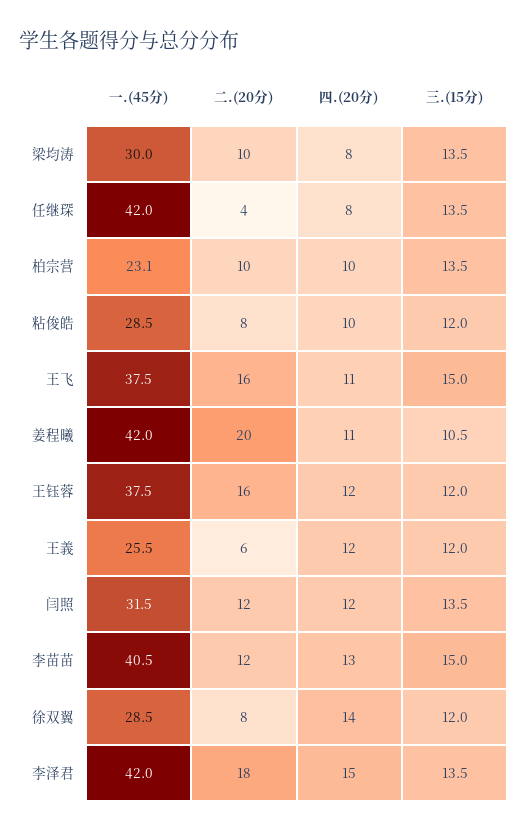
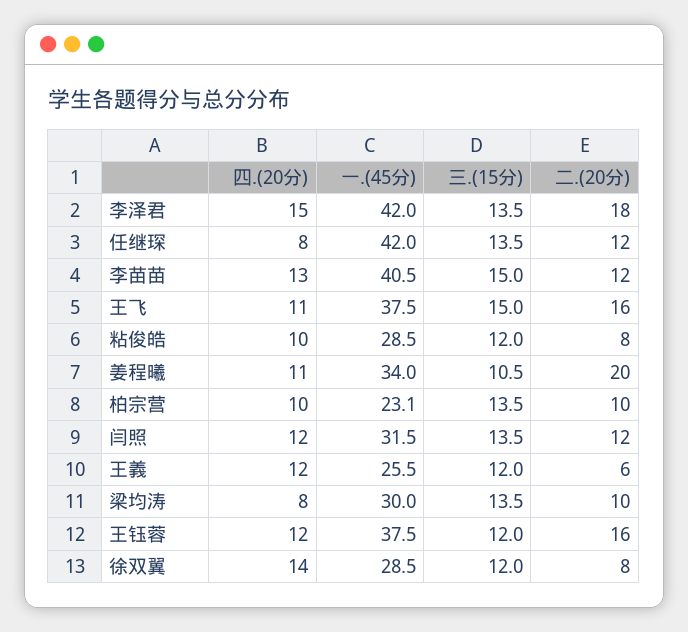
二.(20分), 任继琛: 4 -> 12
一.(45分), 姜程曦: 42 -> 34

